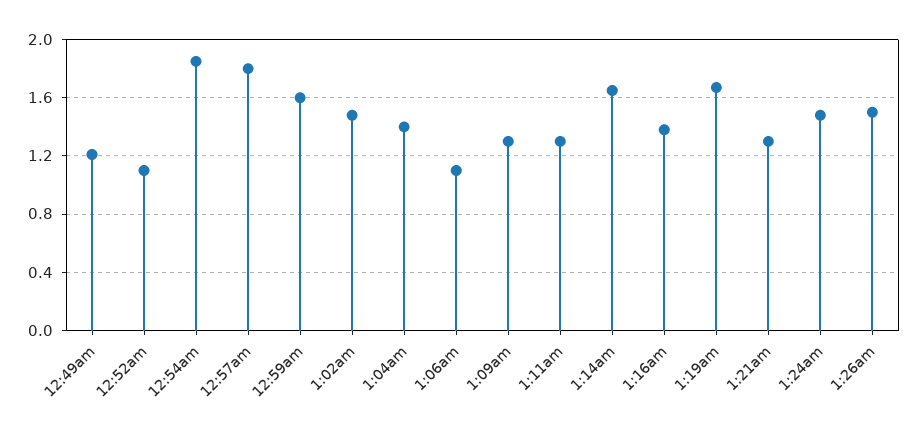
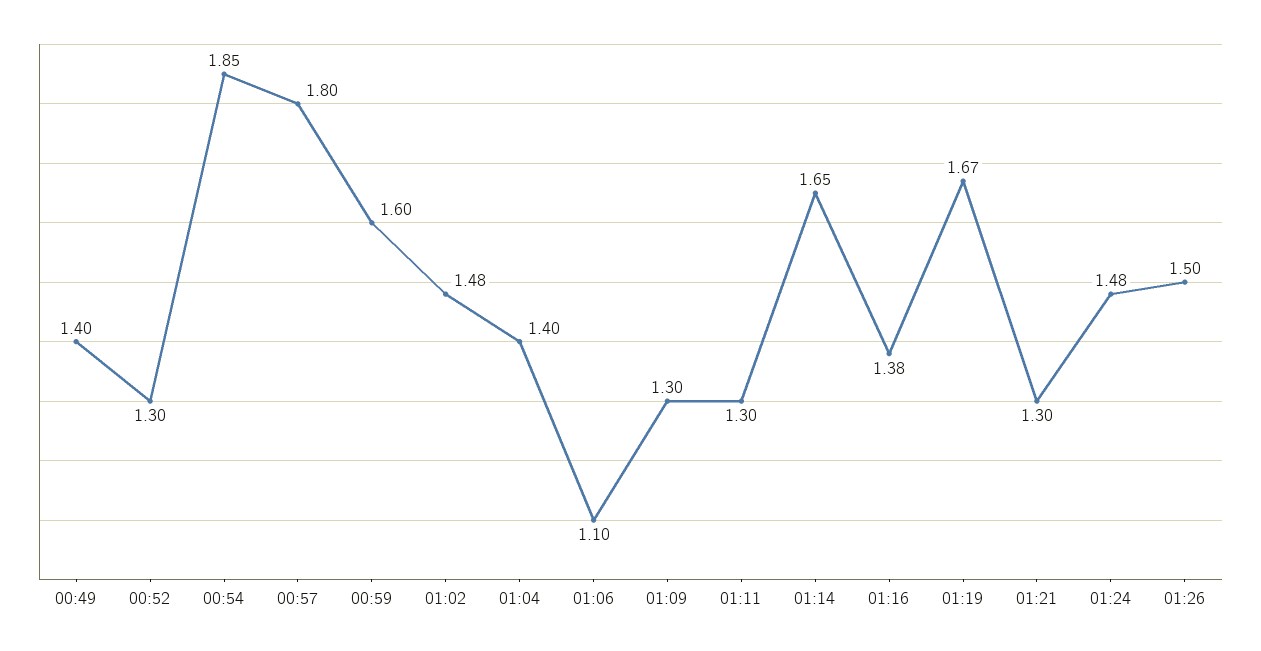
12:49am: 1.2 -> 1.4
12:52am: 1.1 -> 1.3

